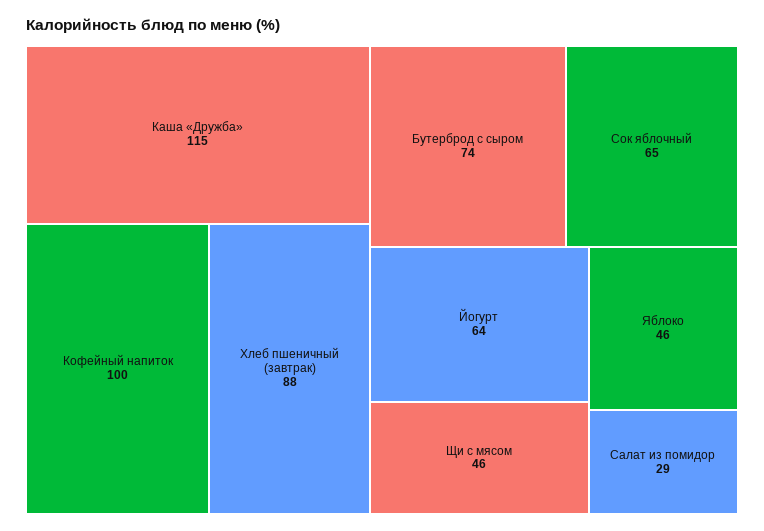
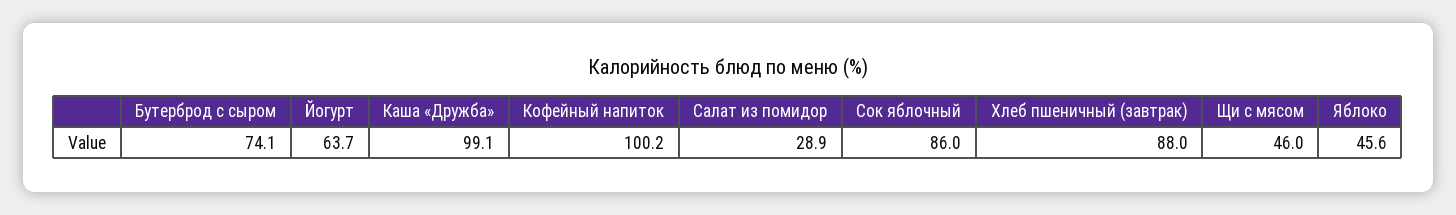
Каша «Дружба»: 115 -> 99.1
Сок яблочный: 65 -> 86

